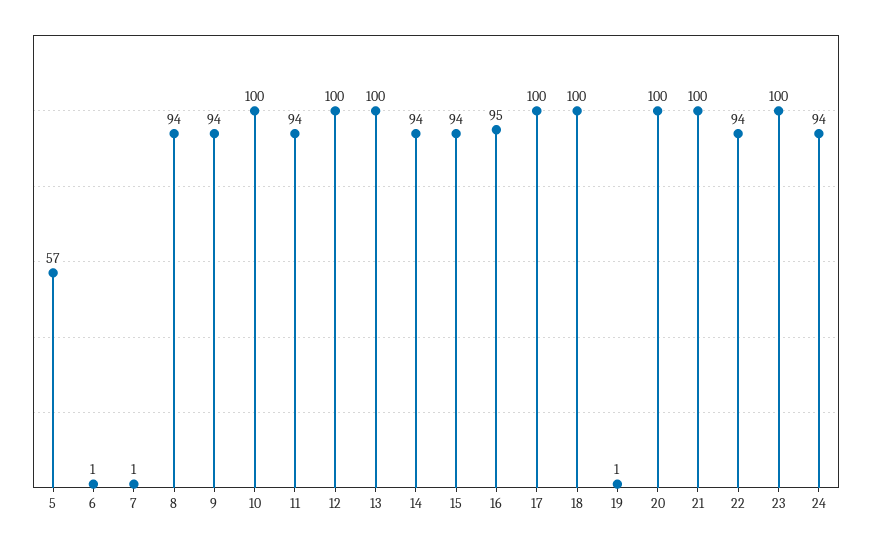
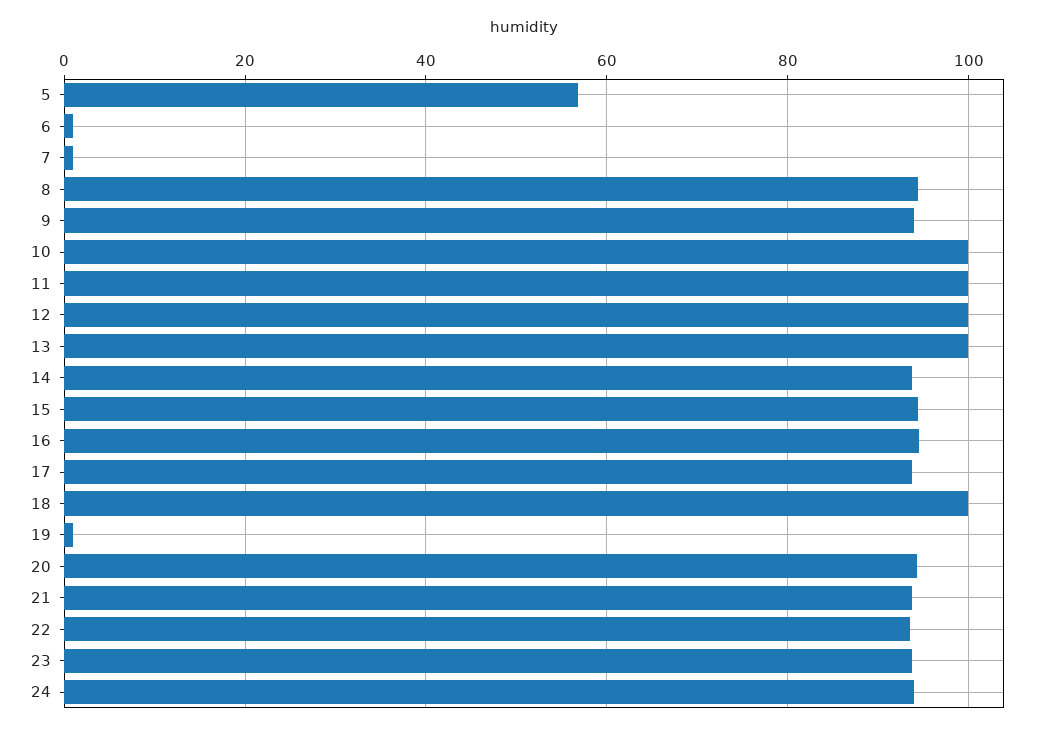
11: 94 -> 100
17: 100 -> 94
20: 100 -> 94
21: 100 -> 94
23: 100 -> 94

